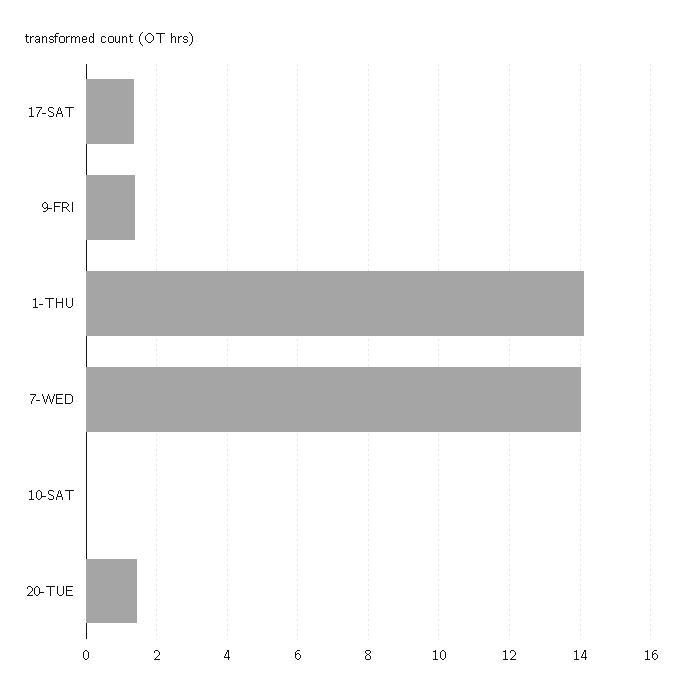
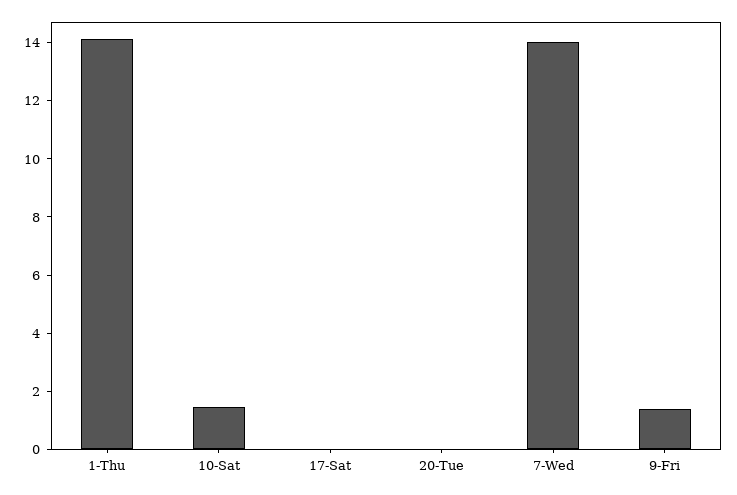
17-SAT: 1.4 -> 0
10-SAT: 0 -> 1.5
20-TUE: 1.4 -> 0

